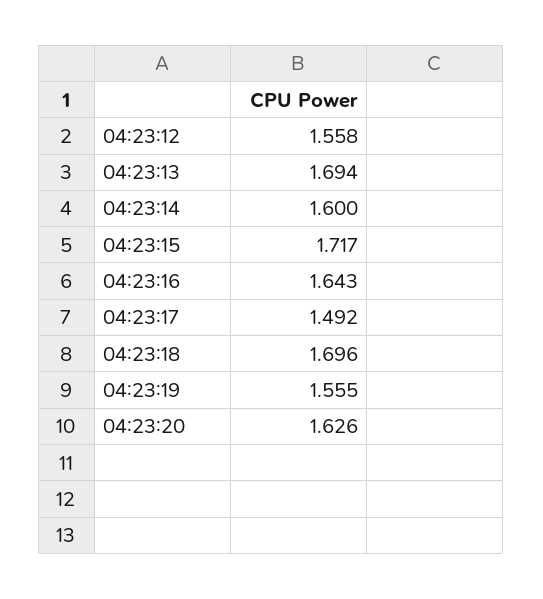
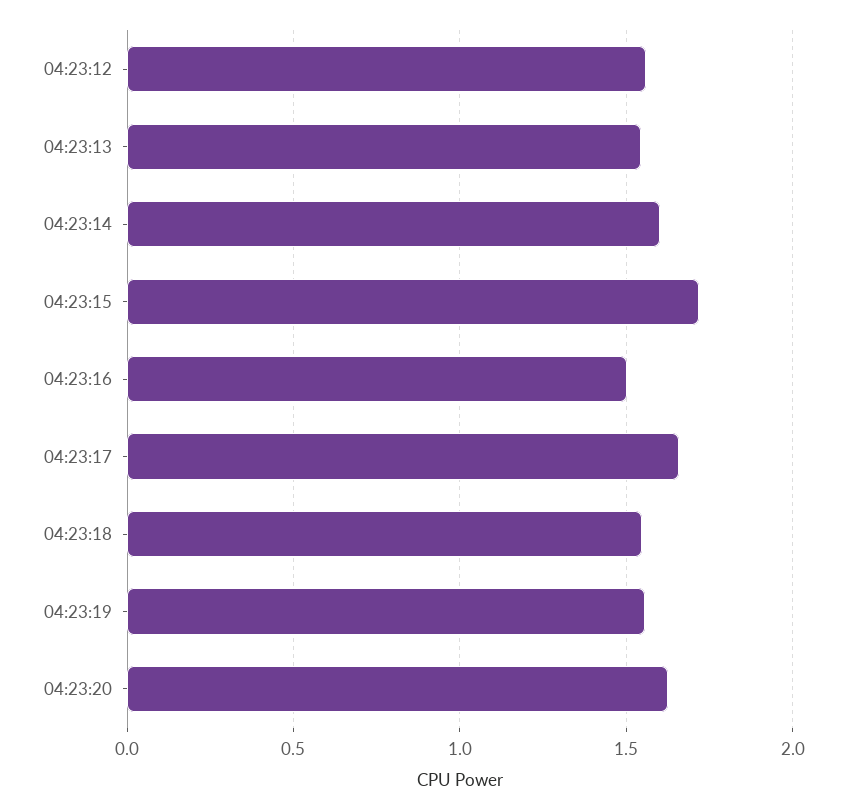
04:23:13: 1.694 -> 1.55
04:23:16: 1.643 -> 1.5
04:23:17: 1.492 -> 1.65
04:23:18: 1.696 -> 1.55

